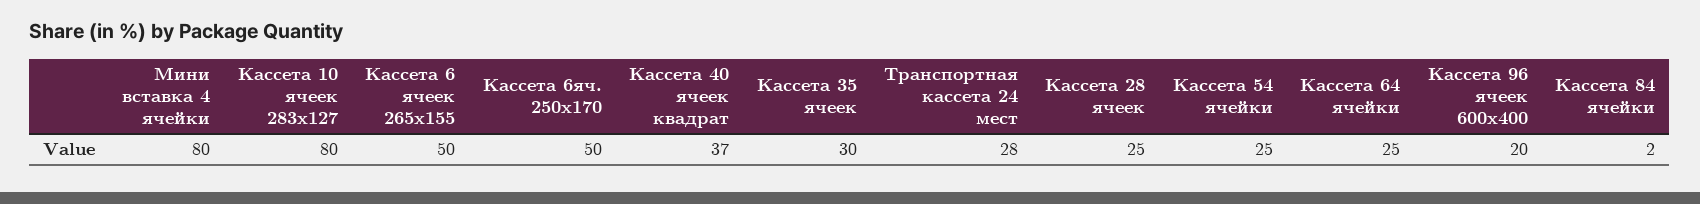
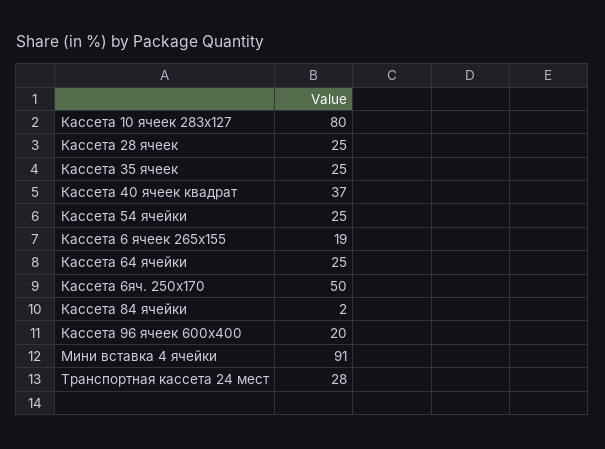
Мини вставка 4 ячейки: 80 -> 91
Кассета 6 ячеек 265х155: 50 -> 19
Кассета 35 ячеек: 30 -> 25

